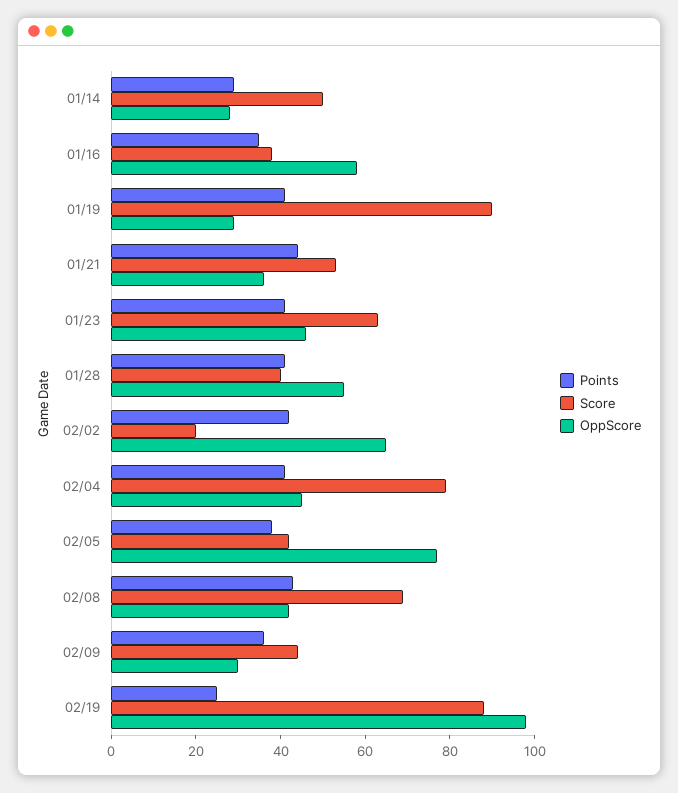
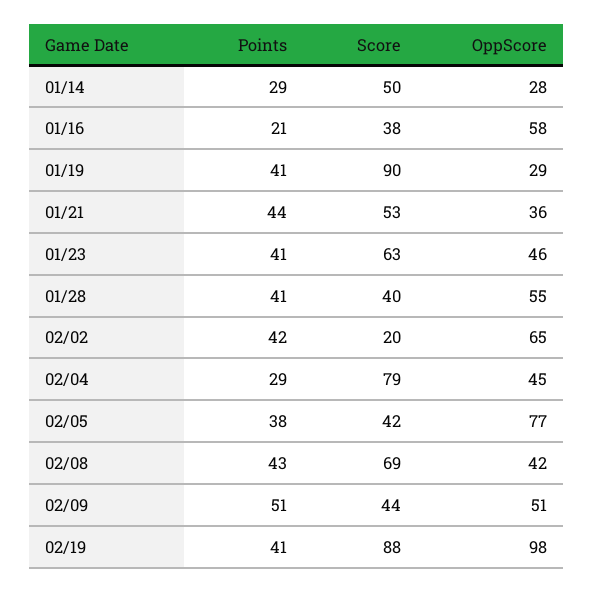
Points, 01/16: 35 -> 21
Points, 02/04: 40 -> 29
Points, 02/09: 35 -> 51
OppScore, 02/09: 30 -> 51
Points, 02/19: 25 -> 41

